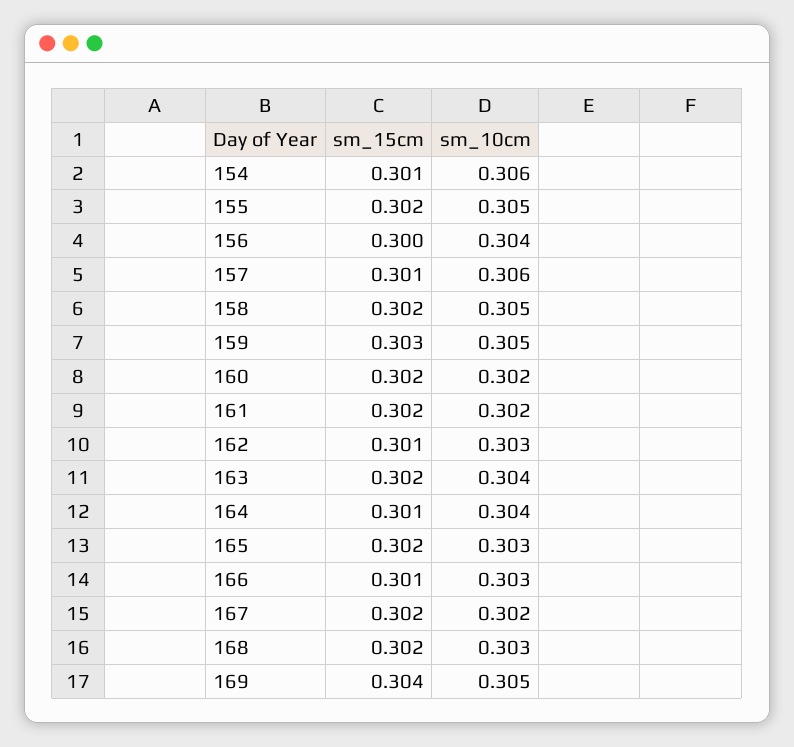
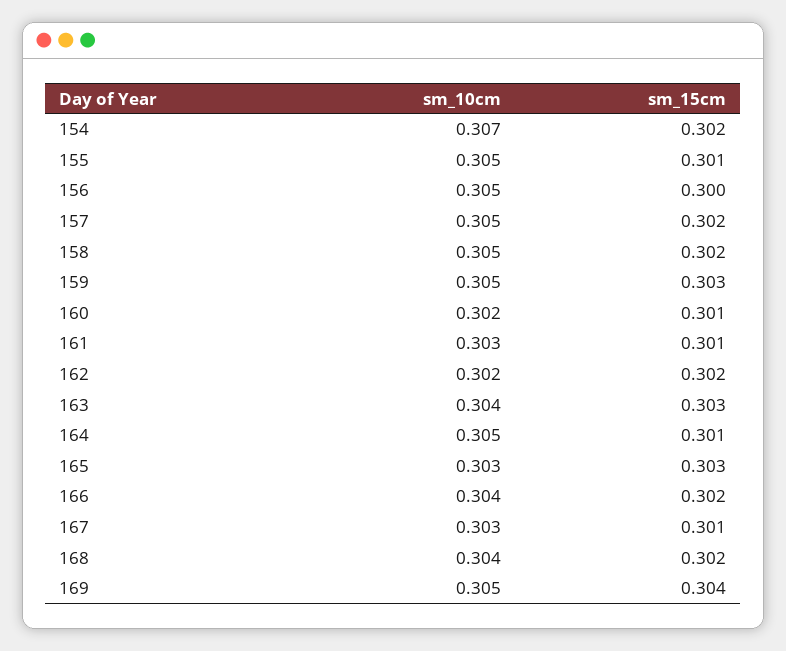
sm_15cm, 154: 0.301 -> 0.302
sm_10cm, 154: 0.306 -> 0.307
sm_15cm, 155: 0.302 -> 0.301
sm_10cm, 156: 0.304 -> 0.305
sm_15cm, 157: 0.301 -> 0.302
sm_10cm, 157: 0.306 -> 0.305
sm_15cm, 160: 0.302 -> 0.301
sm_15cm, 161: 0.302 -> 0.301
sm_10cm, 161: 0.302 -> 0.303
sm_15cm, 162: 0.301 -> 0.302
sm_10cm, 162: 0.303 -> 0.302
sm_15cm, 163: 0.302 -> 0.303
sm_10cm, 164: 0.304 -> 0.305
sm_15cm, 165: 0.302 -> 0.303
sm_15cm, 166: 0.301 -> 0.302
sm_10cm, 166: 0.303 -> 0.304
sm_15cm, 167: 0.302 -> 0.301
sm_10cm, 167: 0.302 -> 0.303
sm_10cm, 168: 0.303 -> 0.304

